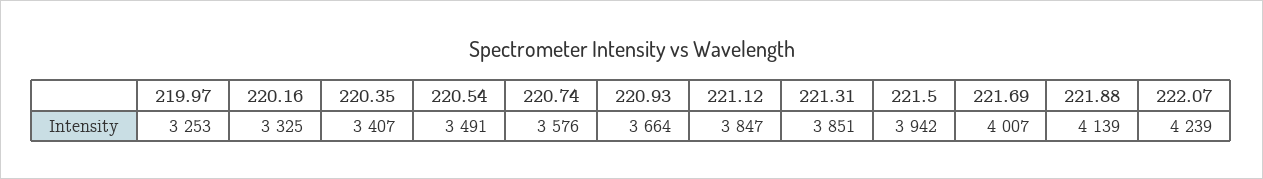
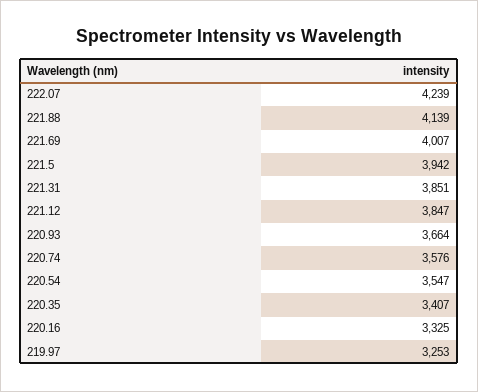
220.54: 3491 -> 3547

